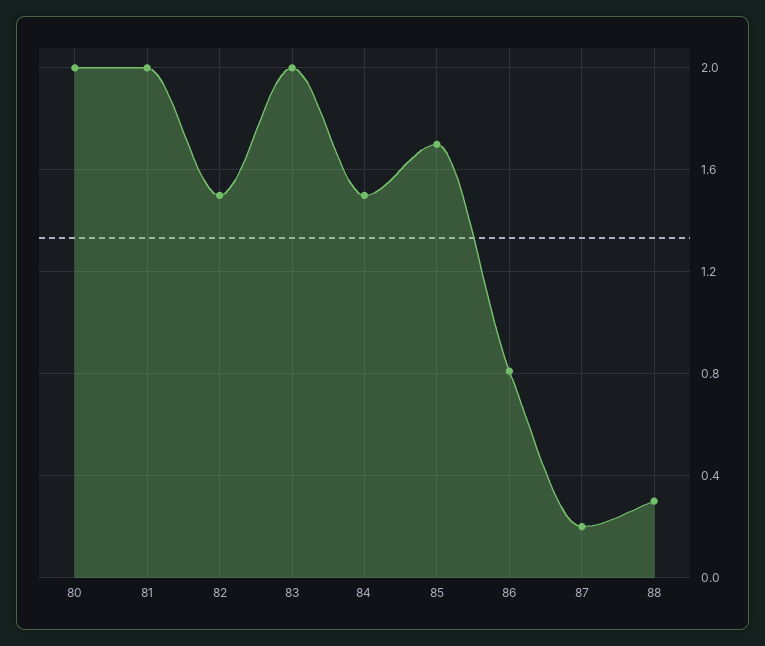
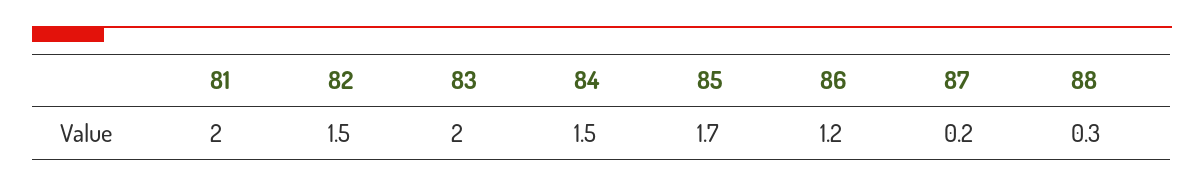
80: 2 -> none
86: 0.8 -> 1.2

